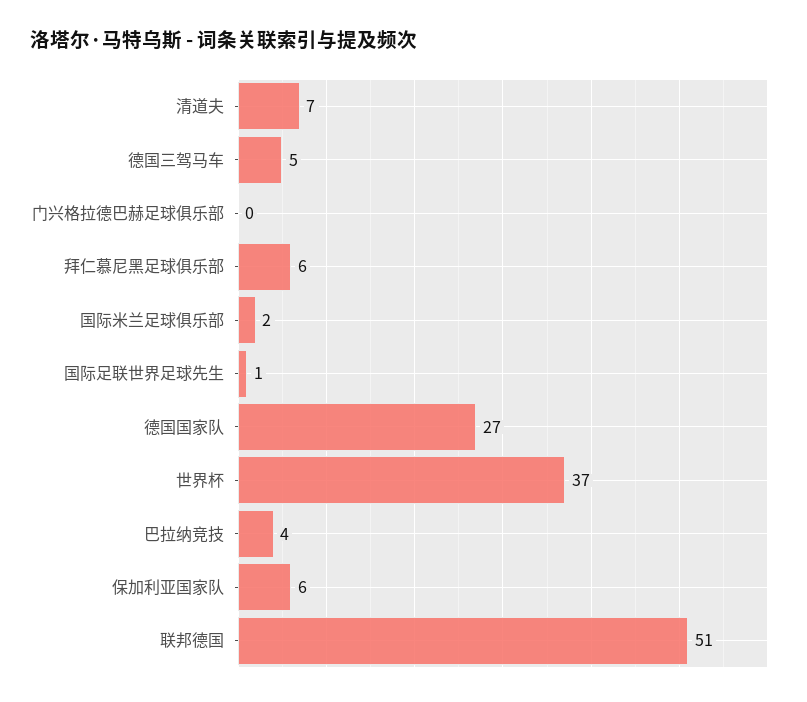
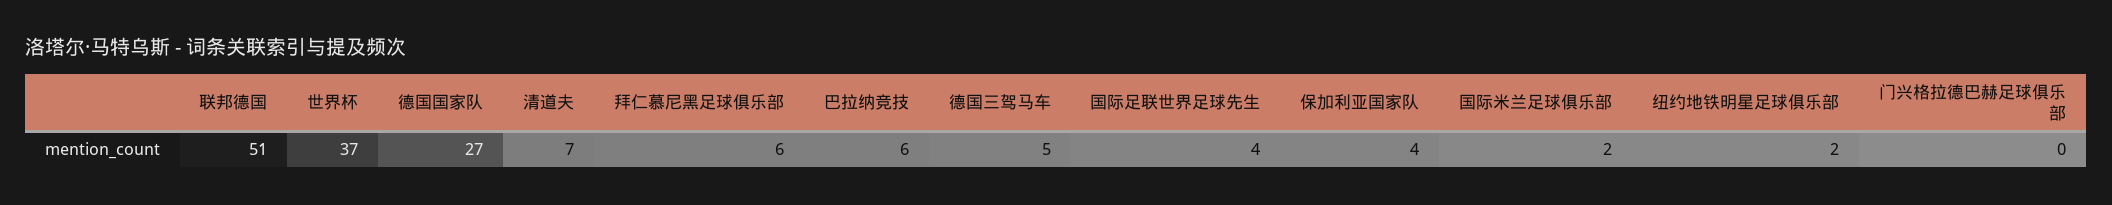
国际足联世界足球先生: 1 -> 4
巴拉纳竞技: 4 -> 6
保加利亚国家队: 6 -> 4
纽约地铁明星足球俱乐部: none -> 2

